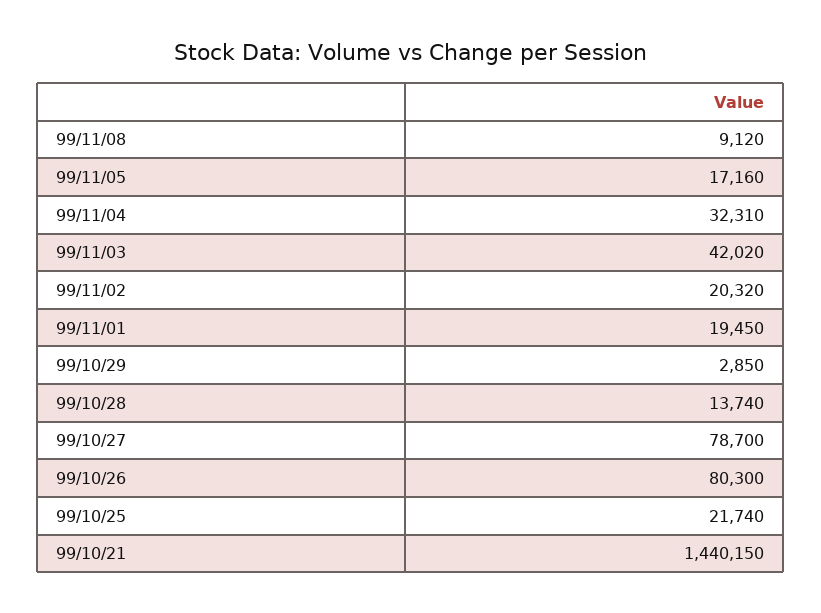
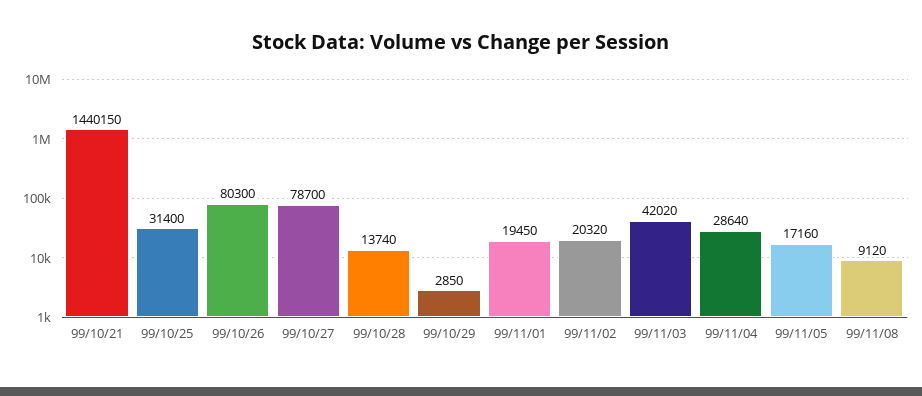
99/11/04: 32310 -> 28640
99/10/25: 21740 -> 31400

